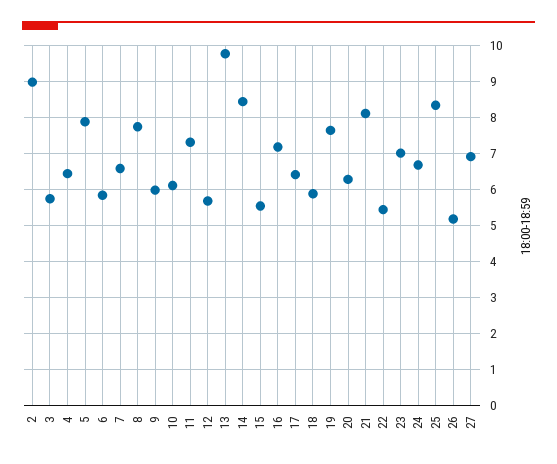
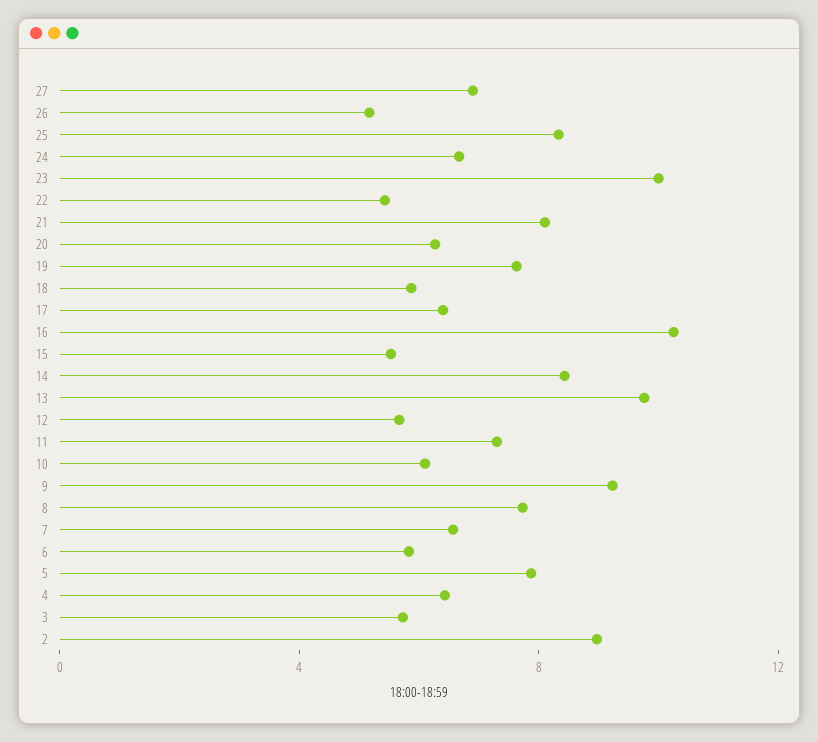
9: 6 -> 9
16: 7.2 -> 10
23: 7 -> 10

